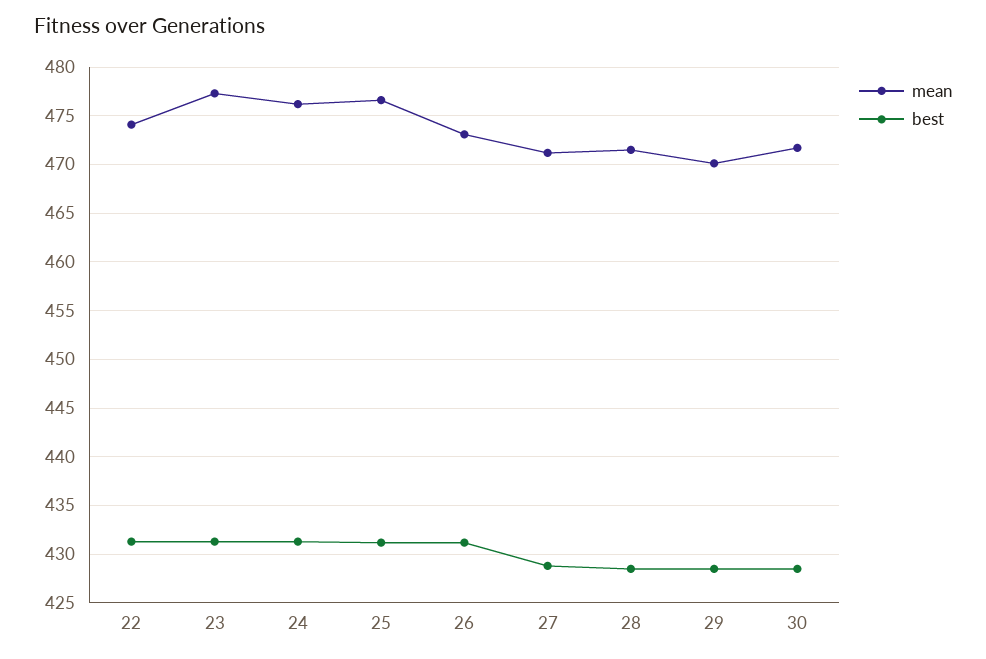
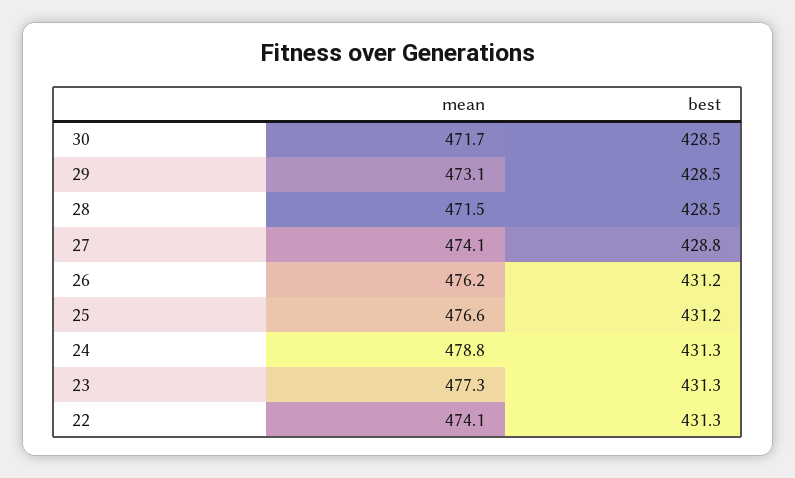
mean, 24: 476 -> 478.8
mean, 26: 473 -> 476.2
mean, 27: 471 -> 474.1
mean, 29: 470 -> 473.1

